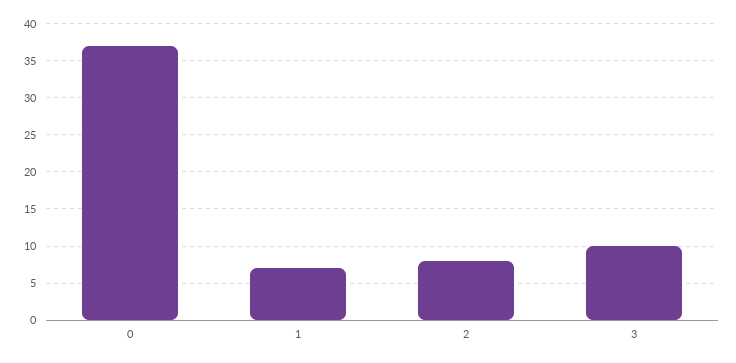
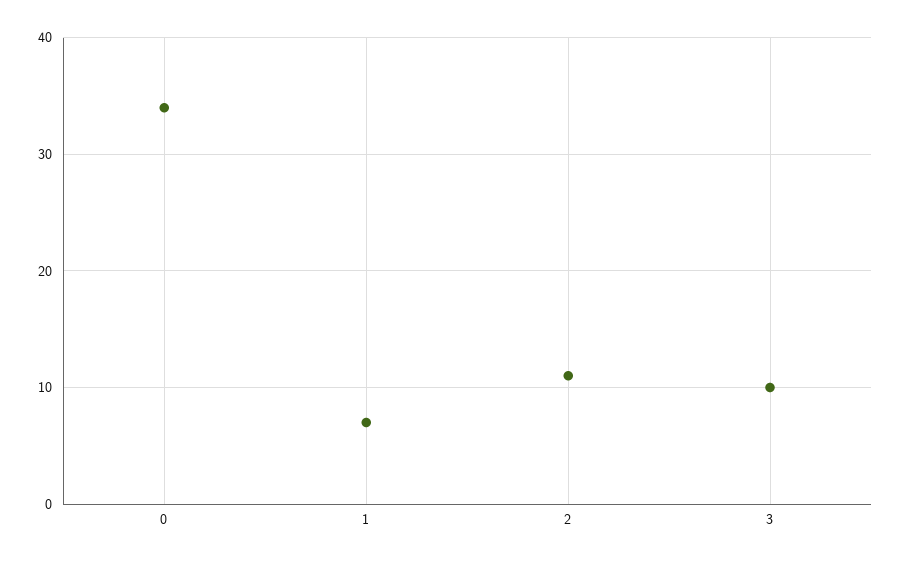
0: 37 -> 34
2: 8 -> 11

